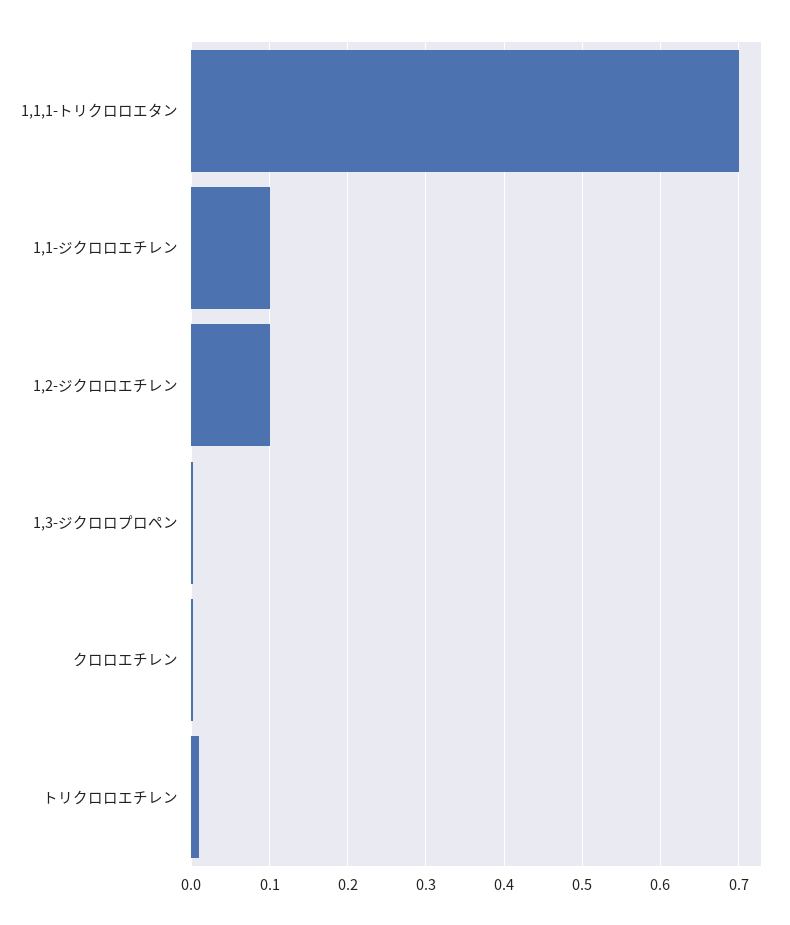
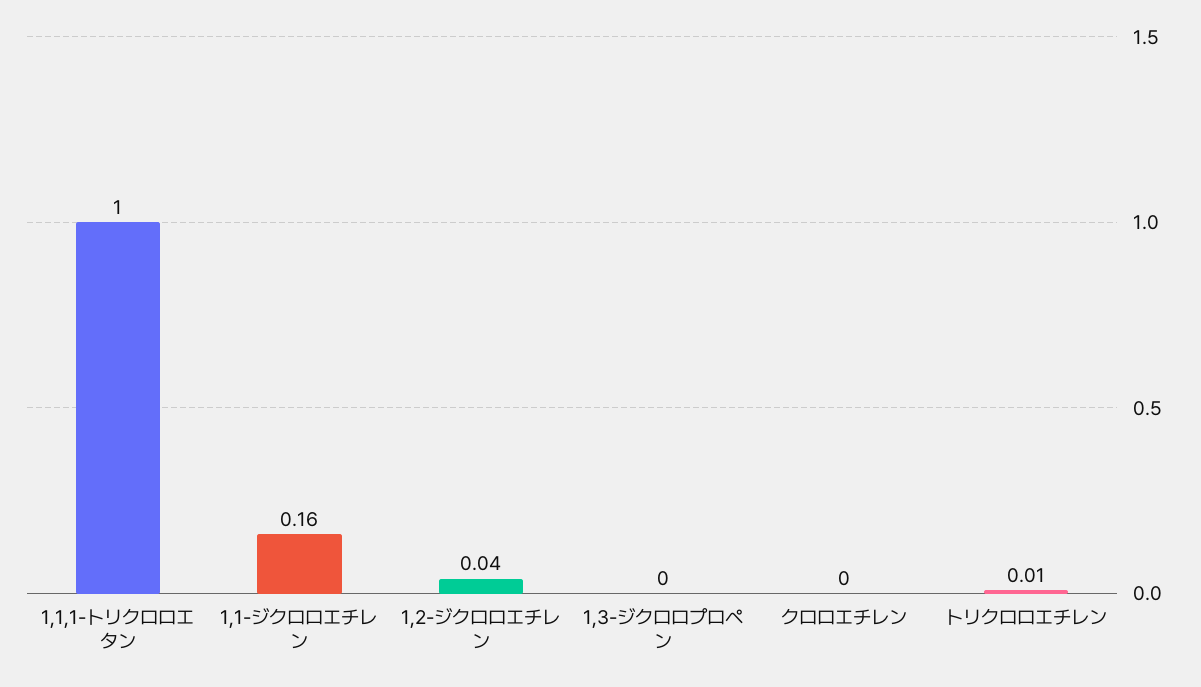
1,1,1-トリクロロエタン: 0.7 -> 1
1,1-ジクロロエチレン: 0.1 -> 0.16
1,2-ジクロロエチレン: 0.1 -> 0.04

